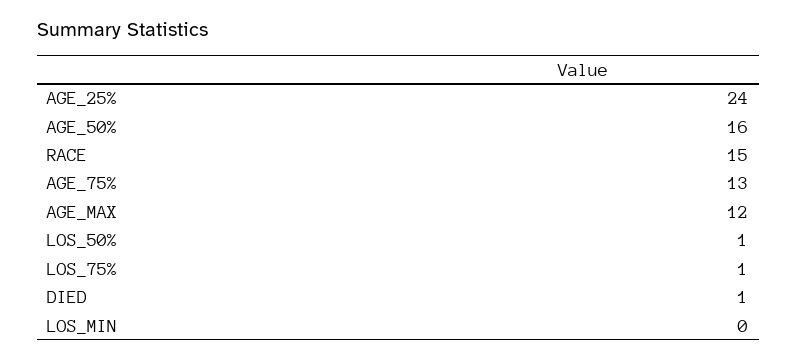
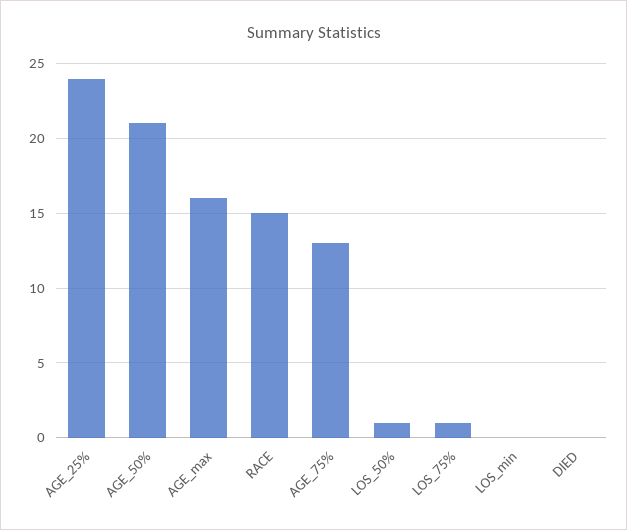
AGE_50%: 16 -> 21
AGE_MAX: 12 -> 16
DIED: 1 -> 0

